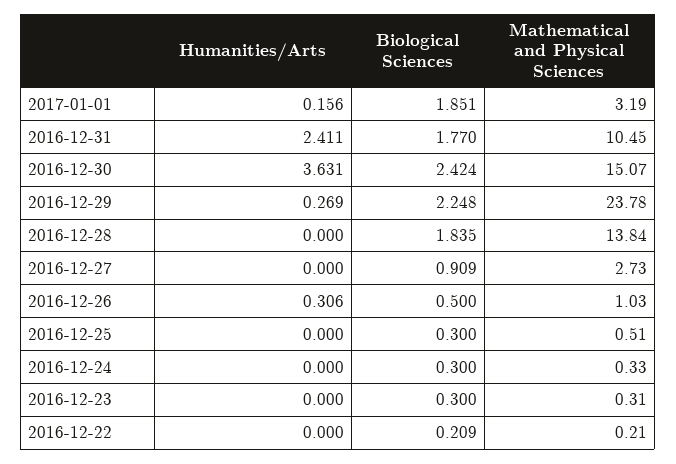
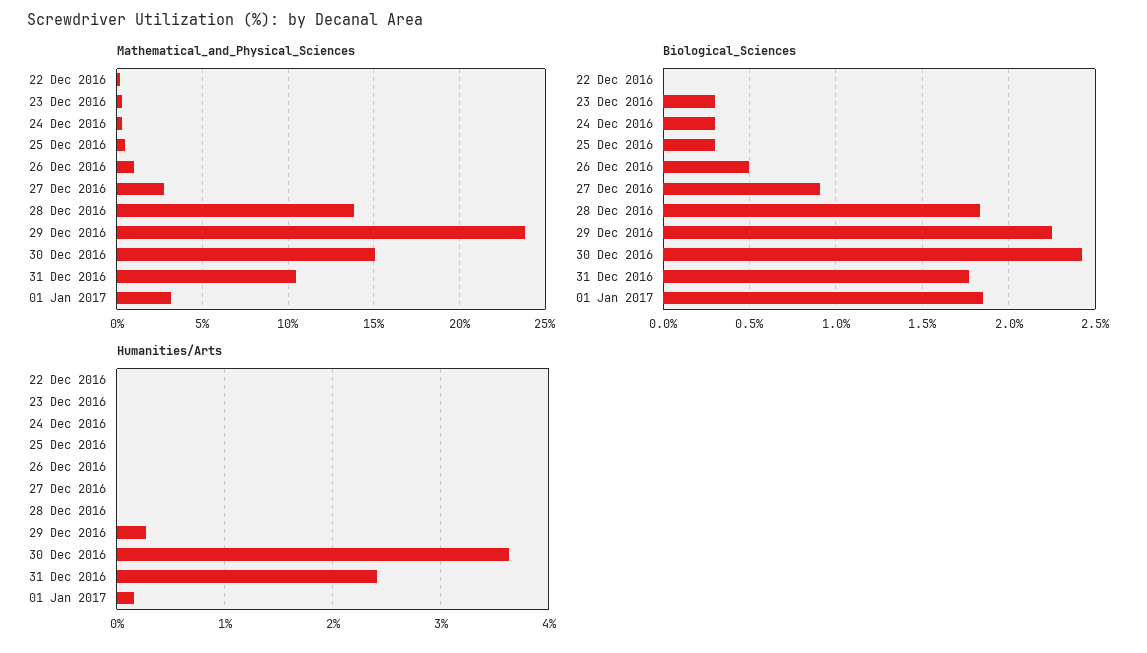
Humanities/Arts, 2016-12-26: 0.306 -> 0
Biological Sciences, 2016-12-22: 0.209 -> 0

